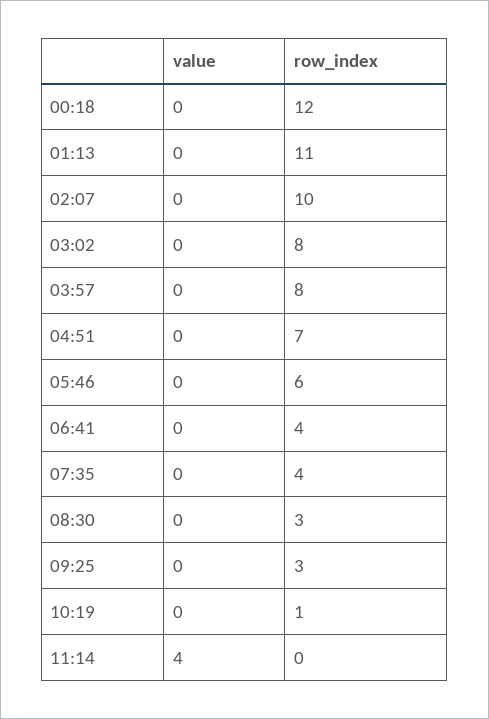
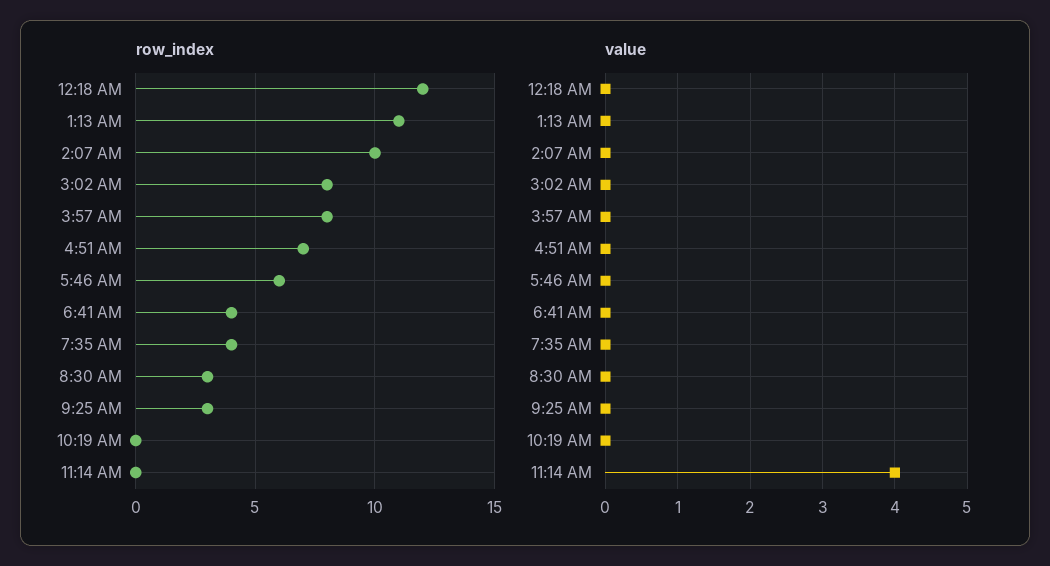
row_index, 10:19: 1 -> 0

